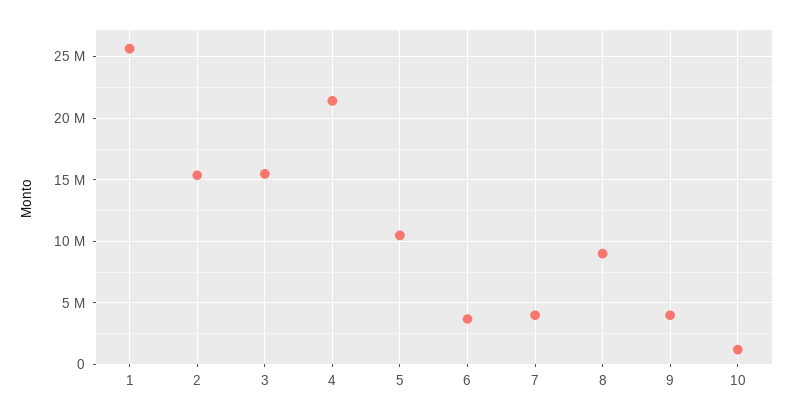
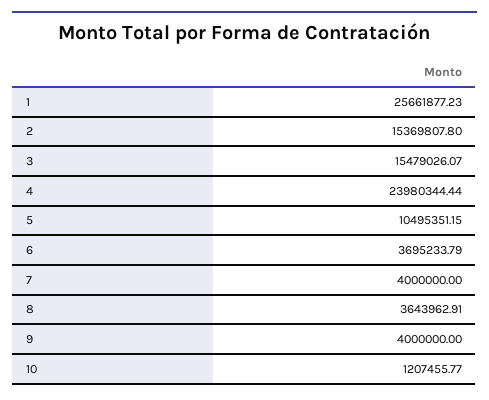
4: 21500000 -> 23980344.44
8: 9000000 -> 3643962.91

